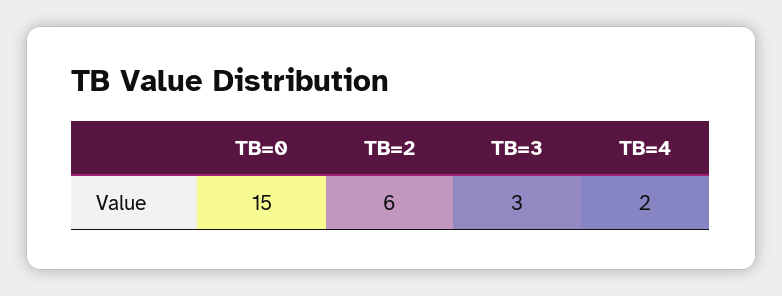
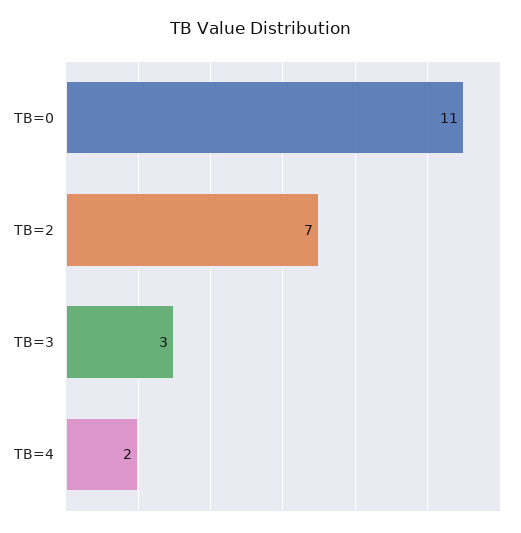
TB=0: 15 -> 11
TB=2: 6 -> 7

